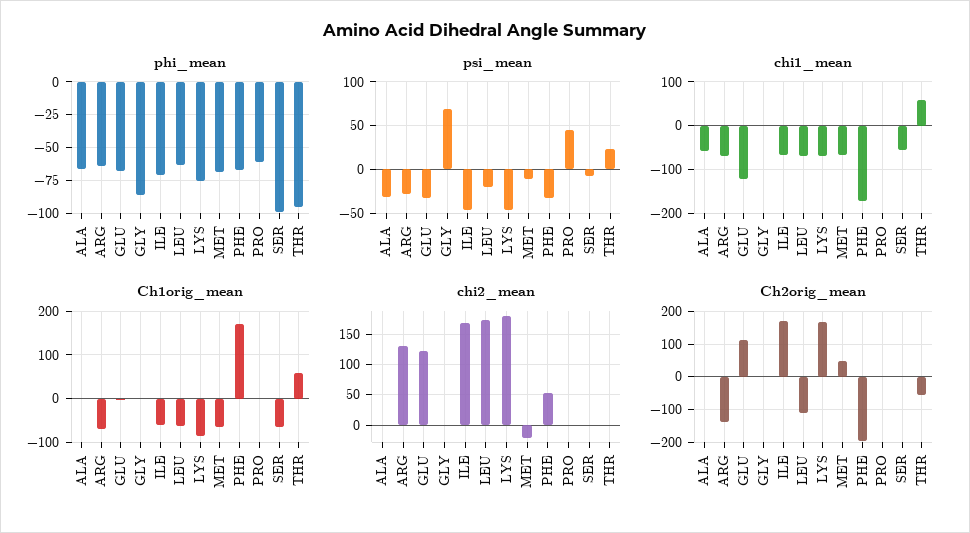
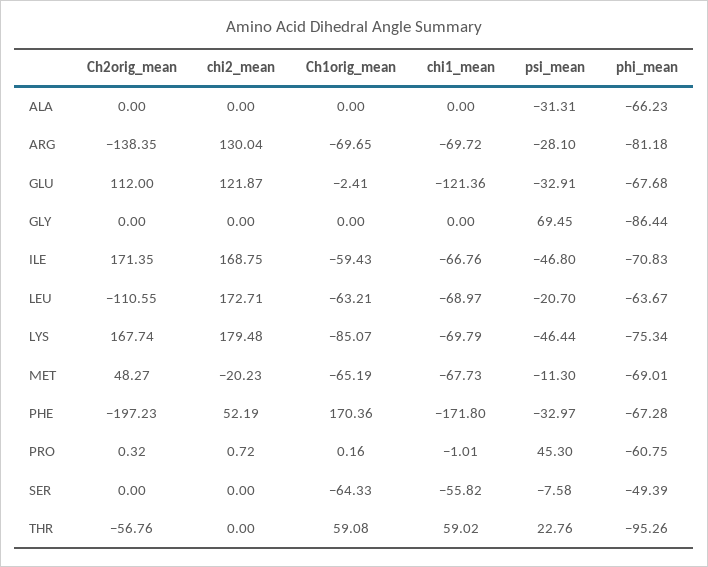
phi_mean, ARG: -65 -> -81.18
phi_mean, SER: -100 -> -49.39
chi1_mean, ALA: -60 -> 0

